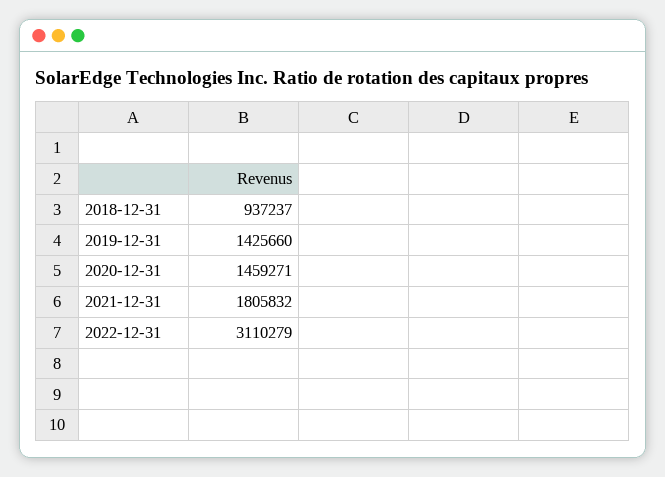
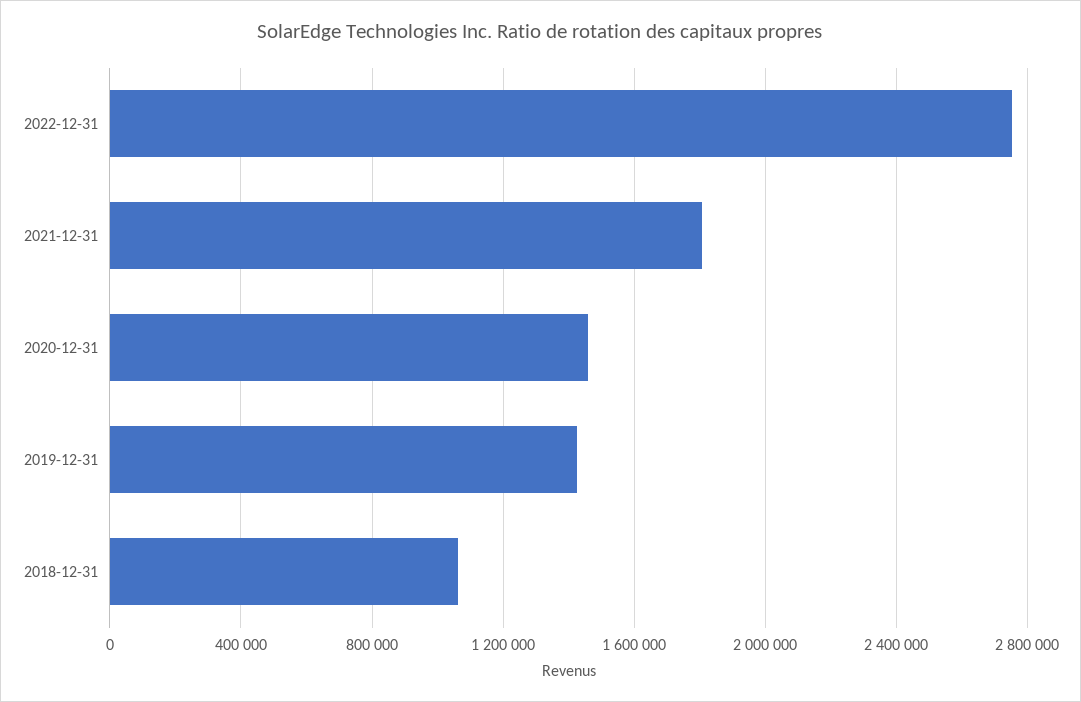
2018-12-31: 937237 -> 1050000
2022-12-31: 3110279 -> 2750000

